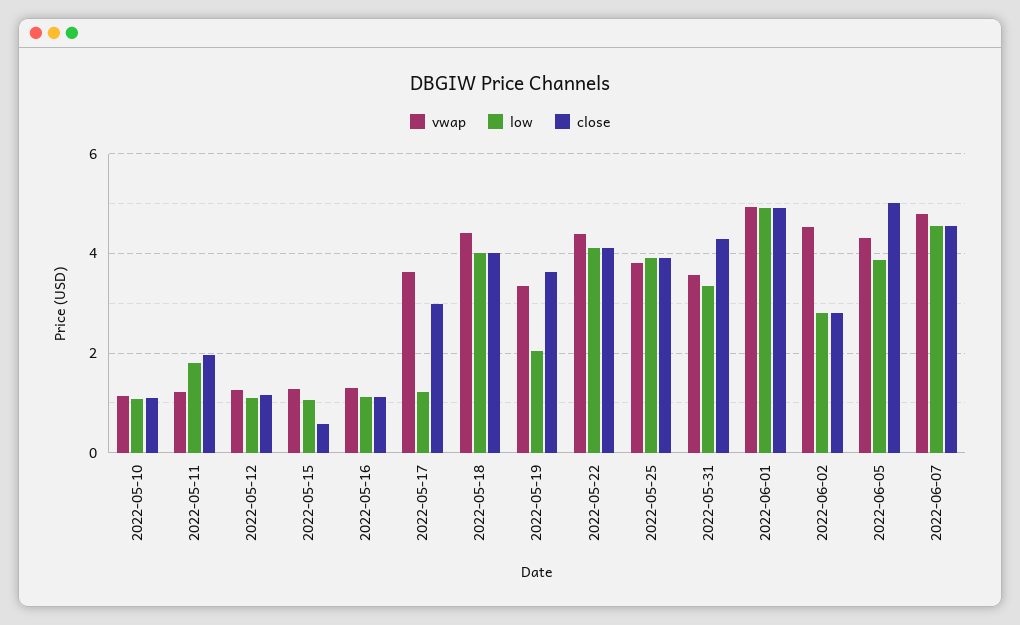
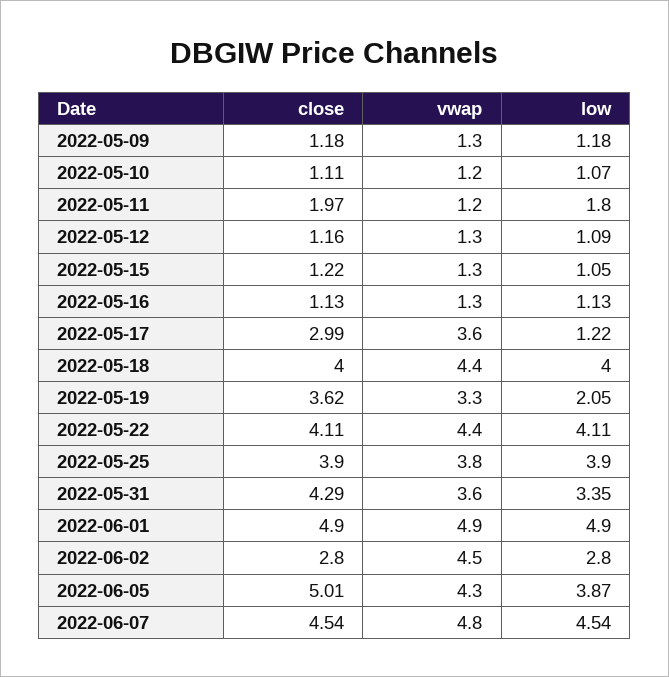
close, 2022-05-15: 0.6 -> 1.22
close, 2022-05-09: none -> 1.18
vwap, 2022-05-09: none -> 1.3
low, 2022-05-09: none -> 1.18

